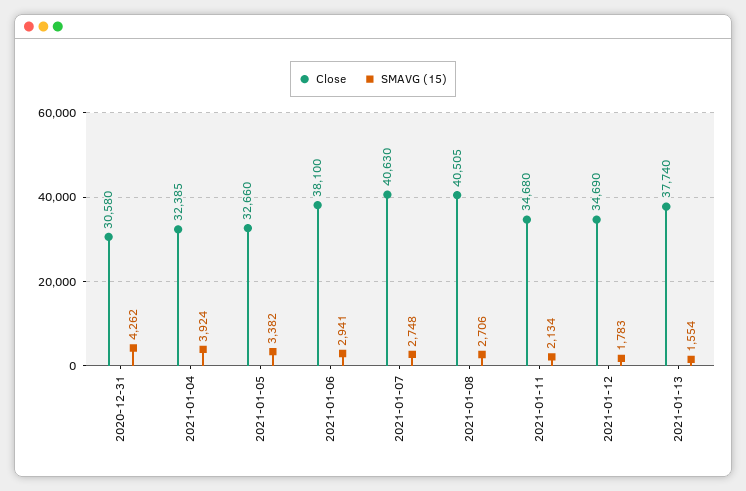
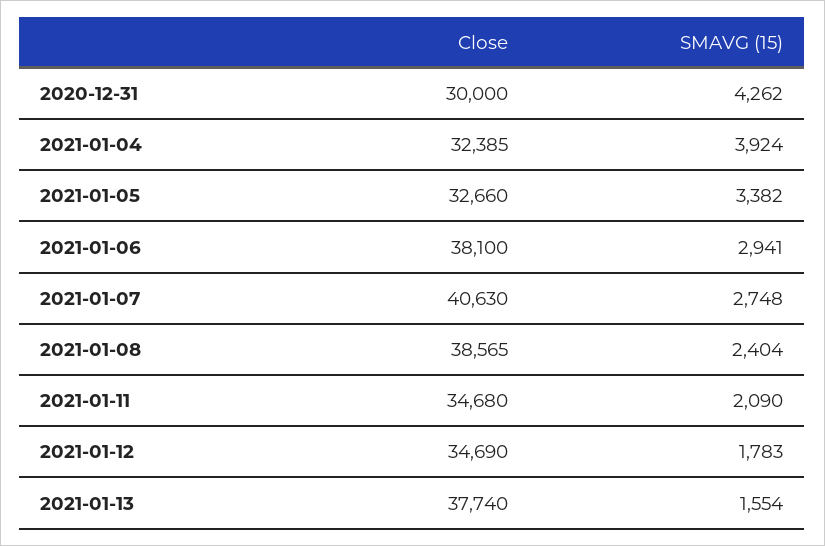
Close, 2020-12-31: 30580 -> 30000
Close, 2021-01-08: 40505 -> 38565
SMAVG (15), 2021-01-08: 2706 -> 2404
SMAVG (15), 2021-01-11: 2134 -> 2090

